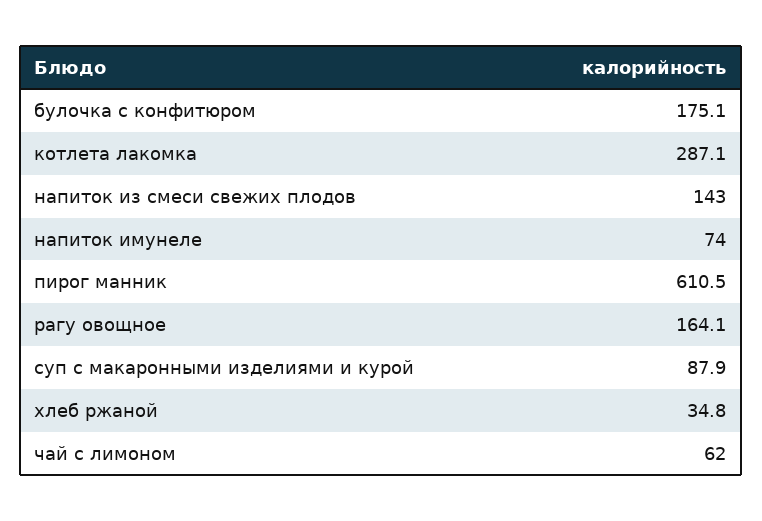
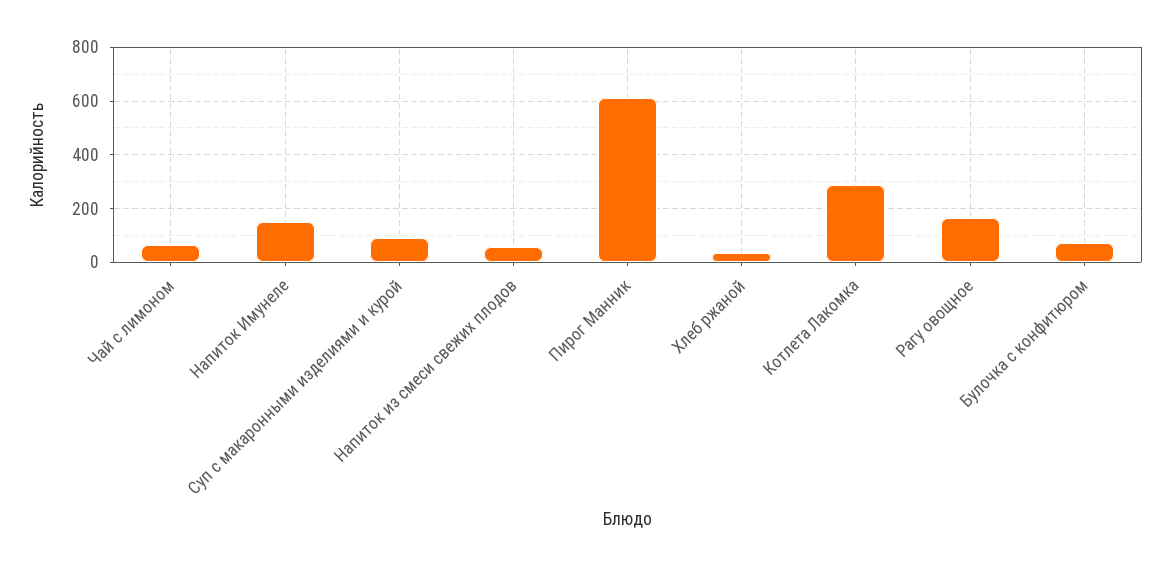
булочка с конфитюром: 175.1 -> 75
напиток из смеси свежих плодов: 143 -> 50
напиток имунеле: 74 -> 150

